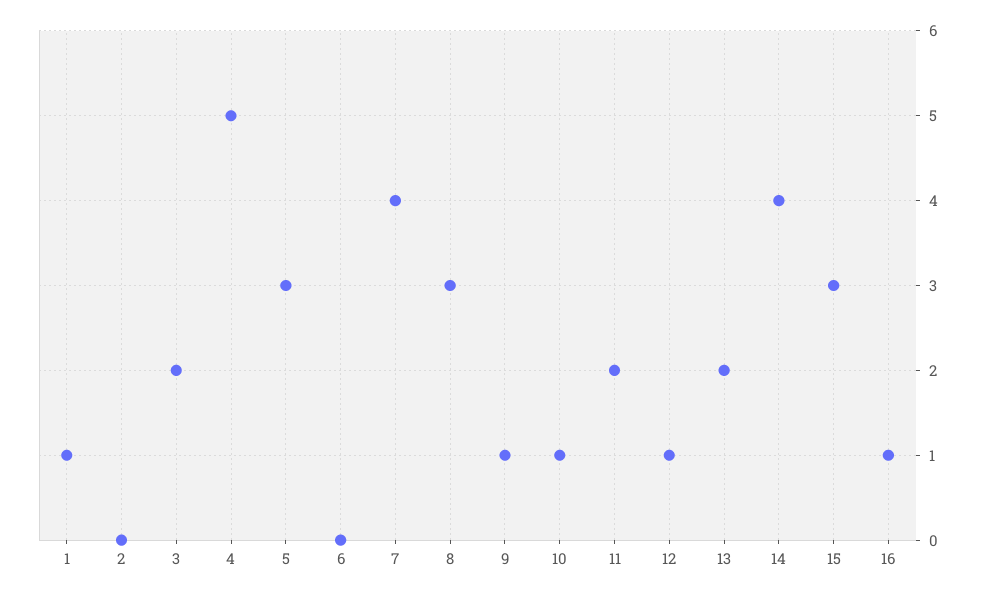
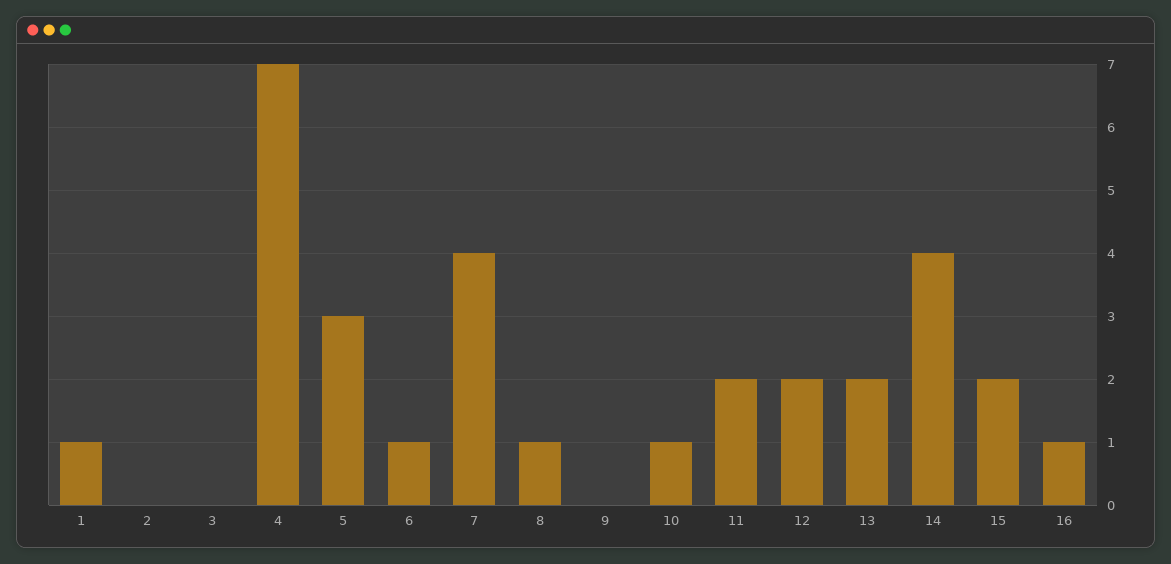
3: 2 -> 0
4: 5 -> 7
6: 0 -> 1
8: 3 -> 1
9: 1 -> 0
12: 1 -> 2
15: 3 -> 2

